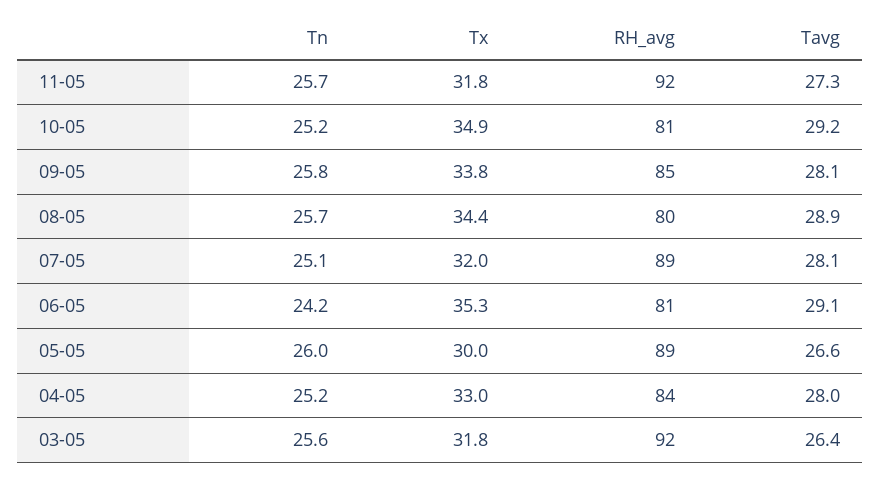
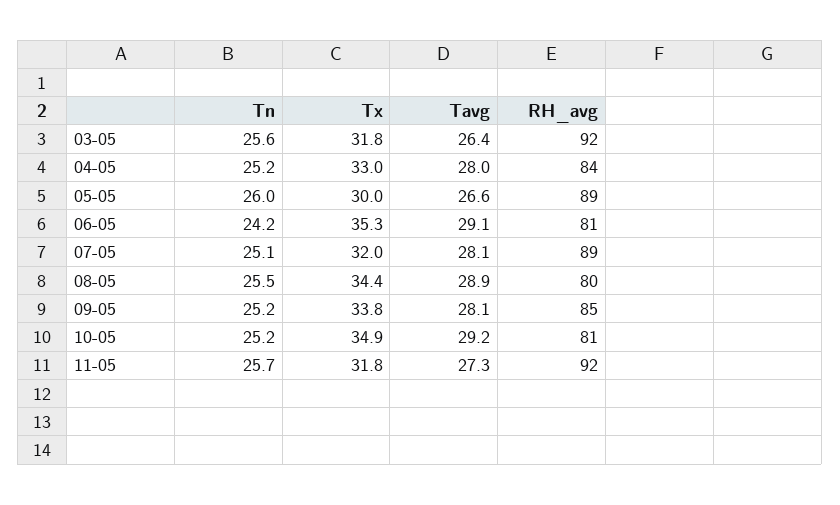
Tn, 09-05: 25.8 -> 25.2
Tn, 08-05: 25.7 -> 25.5

